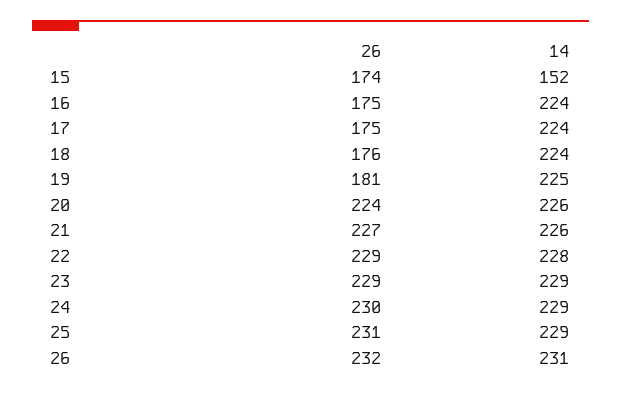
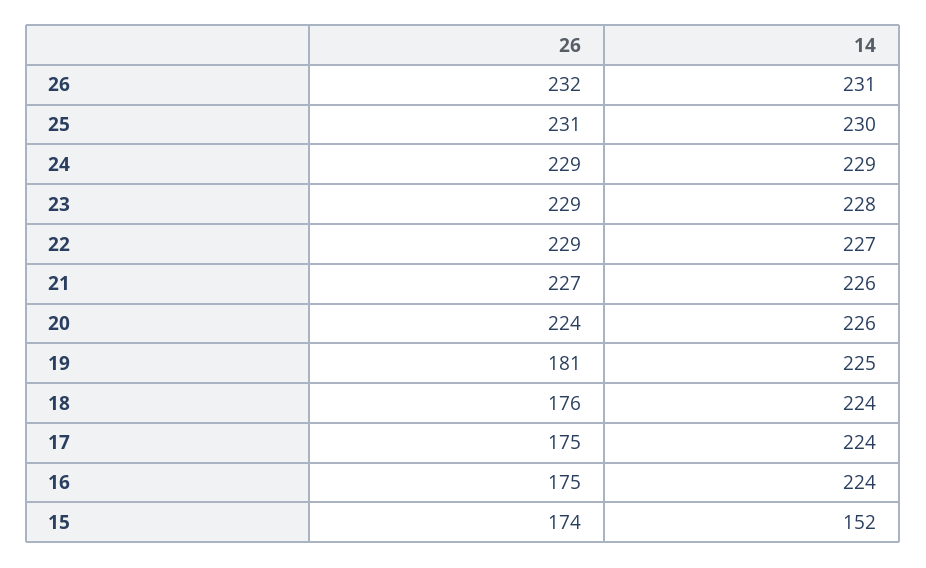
14, 22: 228 -> 227
14, 23: 229 -> 228
26, 24: 230 -> 229
14, 25: 229 -> 230

